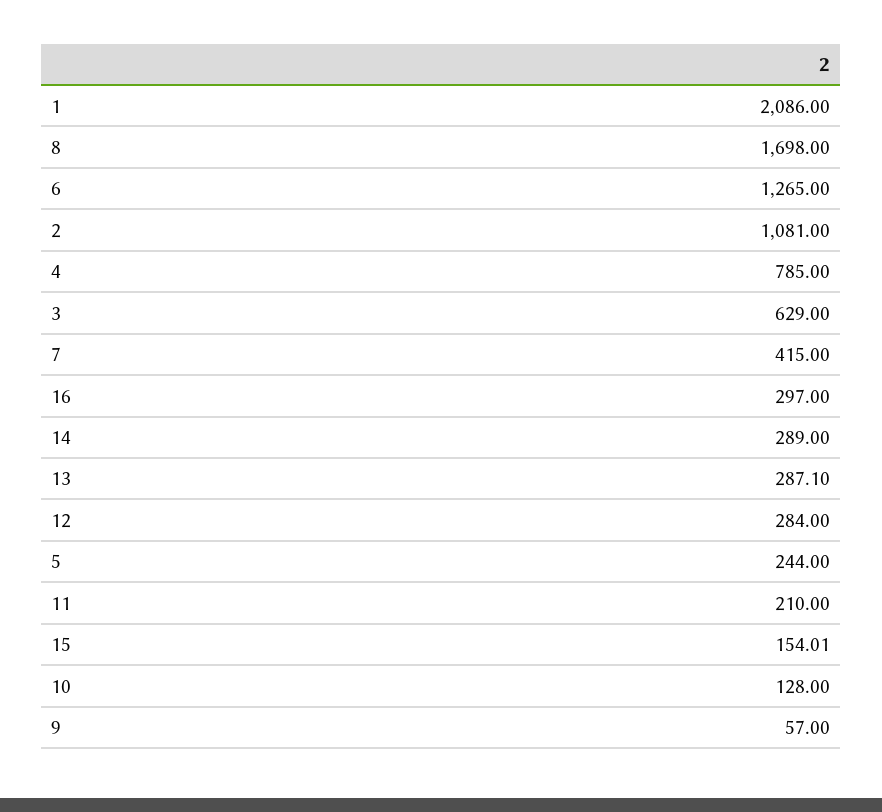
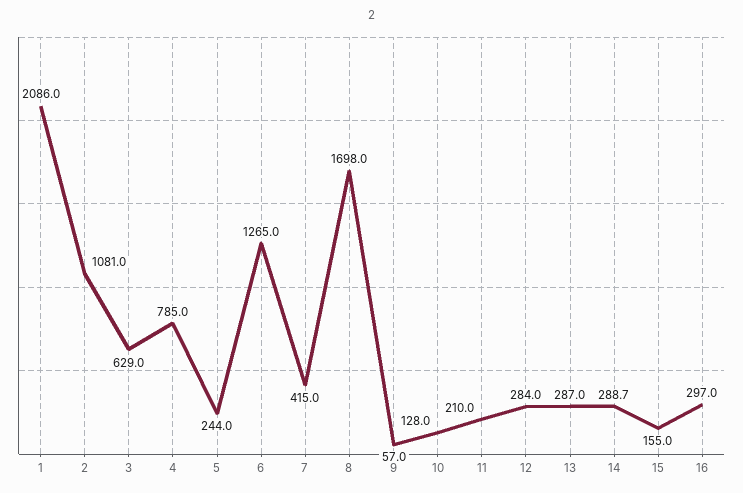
14: 289 -> 288.7
13: 287.1 -> 287
15: 154.01 -> 155

